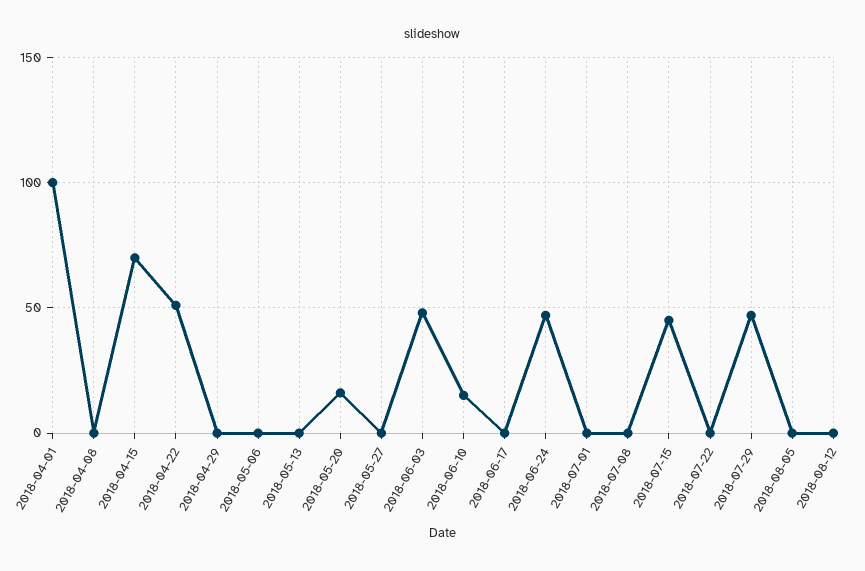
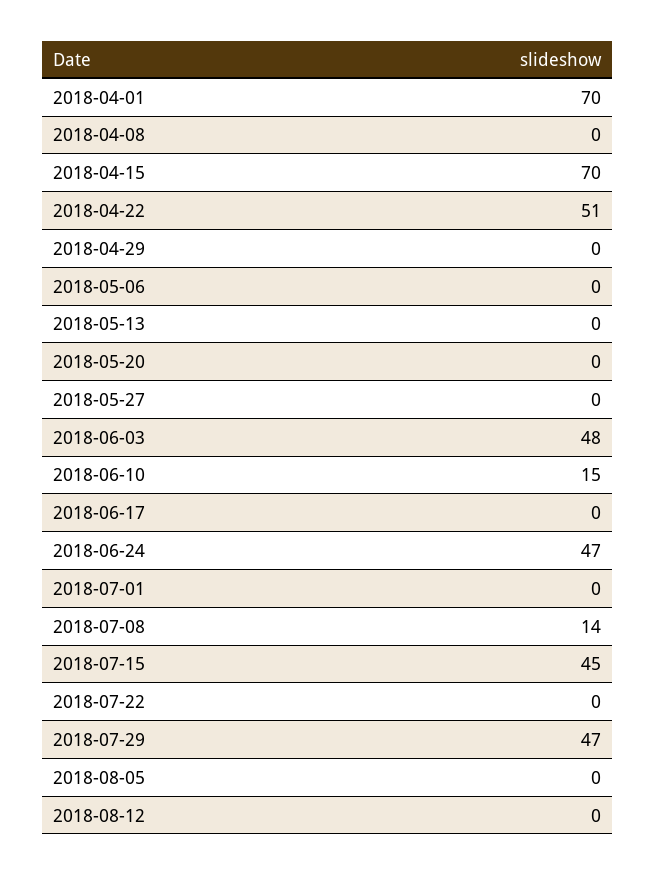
2018-04-01: 100 -> 70
2018-05-20: 15 -> 0
2018-07-08: 0 -> 14

